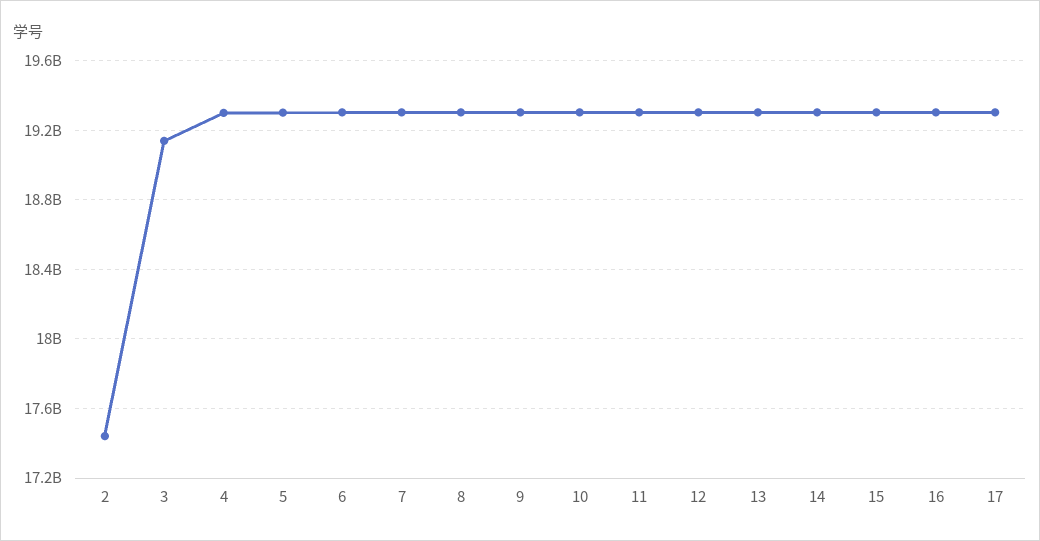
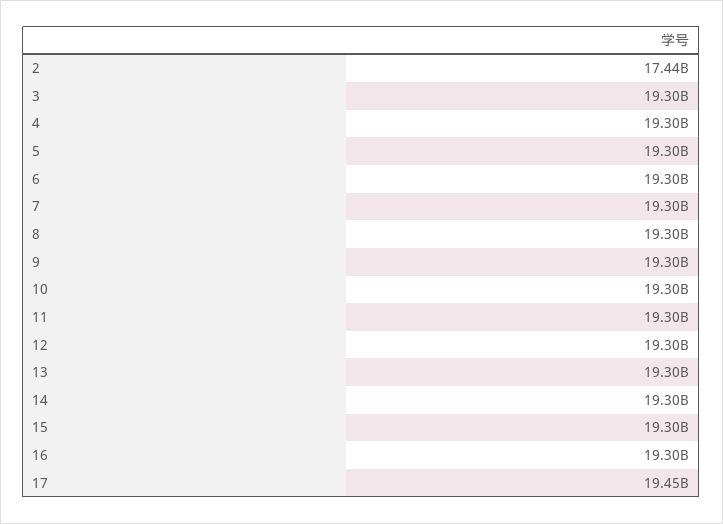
3: 19150000000 -> 19300000000
17: 19300000000 -> 19450000000

